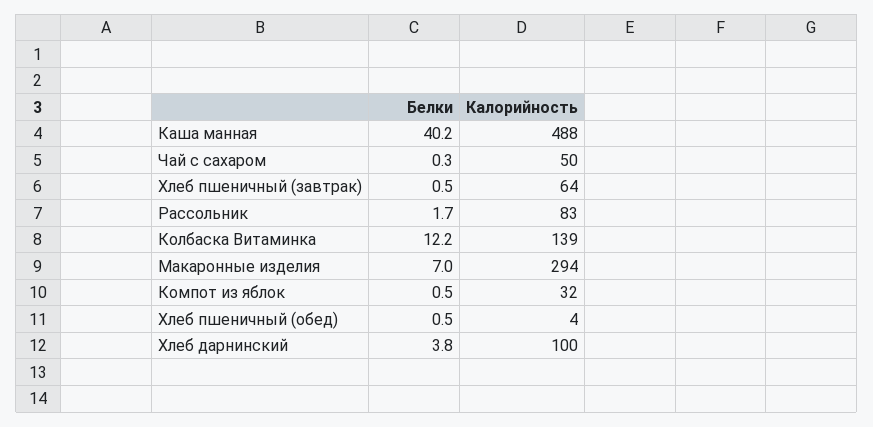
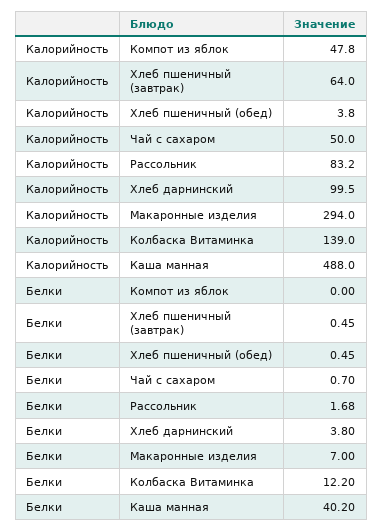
Белки, Чай с сахаром: 0.3 -> 0.7
Белки, Компот из яблок: 0.5 -> 0
Калорийность, Компот из яблок: 32 -> 47.8

